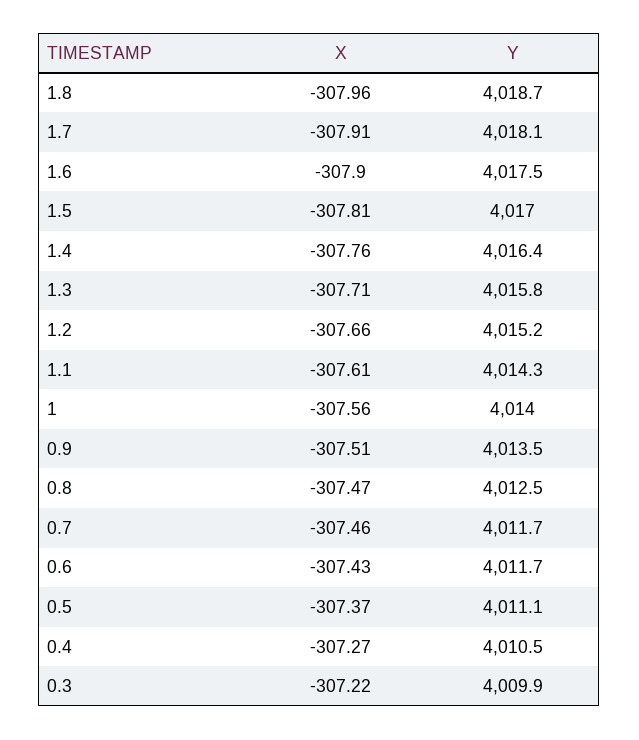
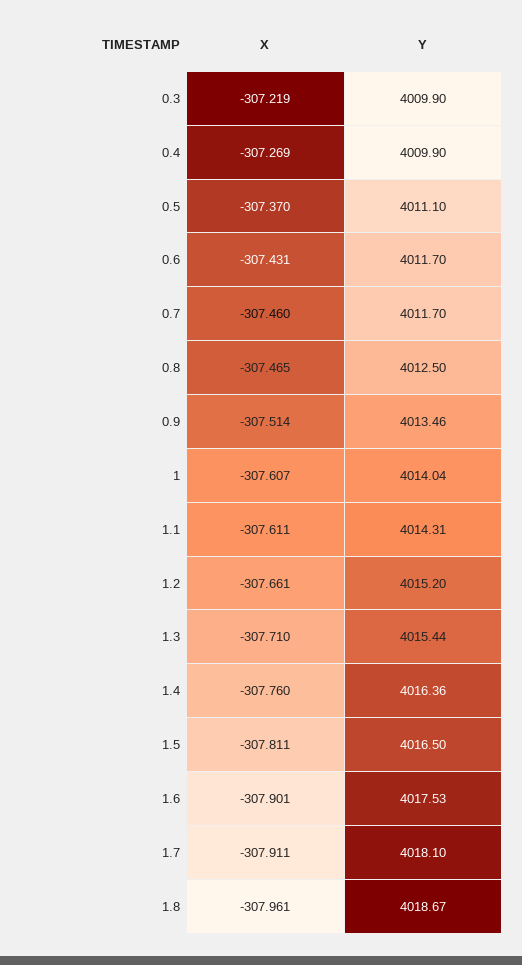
Y, 1.5: 4017 -> 4016.5
Y, 1.3: 4015.8 -> 4015.44
X, 1: -307.56 -> -307.607
Y, 0.4: 4010.5 -> 4009.9

